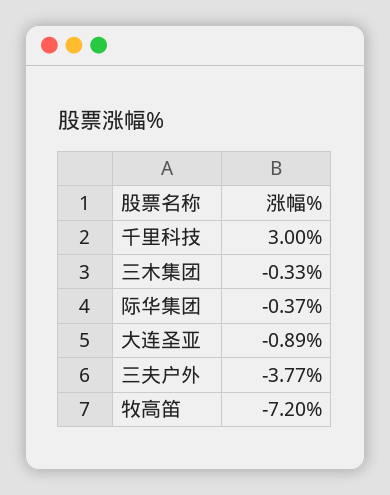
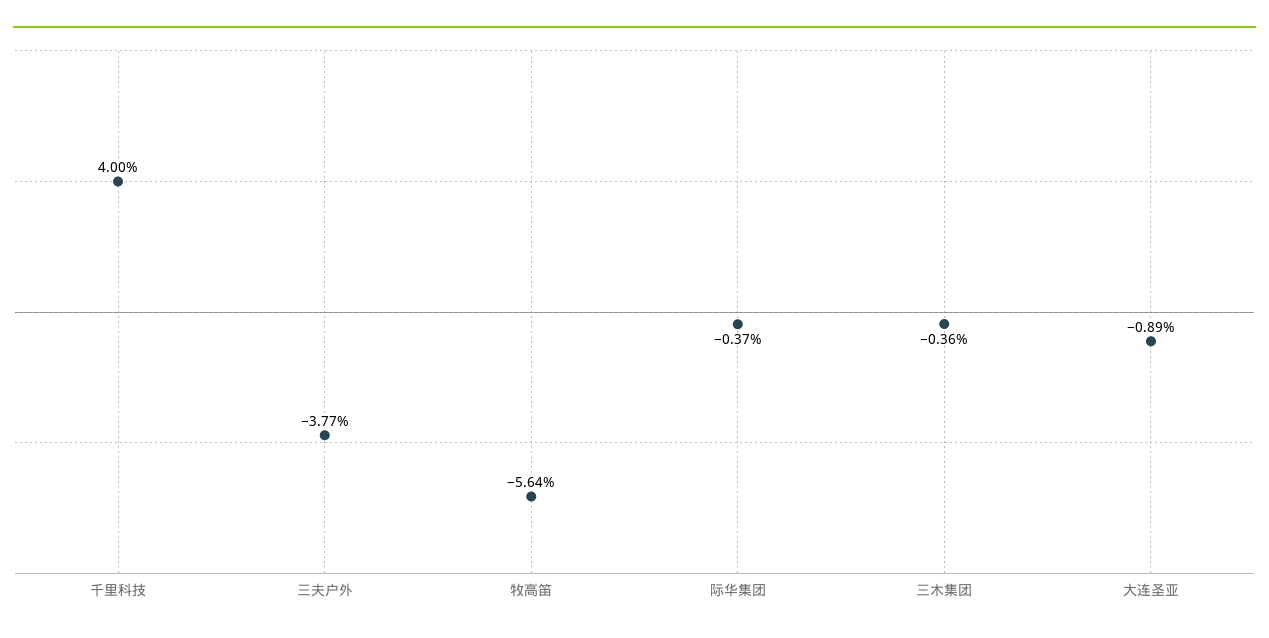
千里科技: 3 -> 4
三木集团: -0.33 -> -0.36
牧高笛: -7.2 -> -5.64

